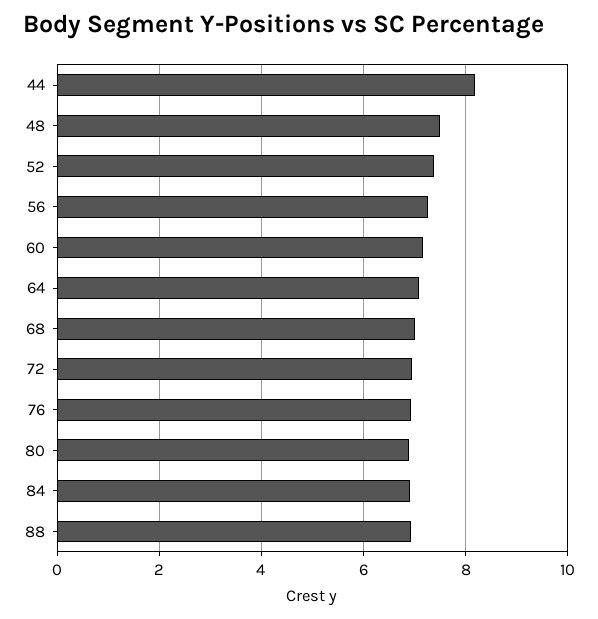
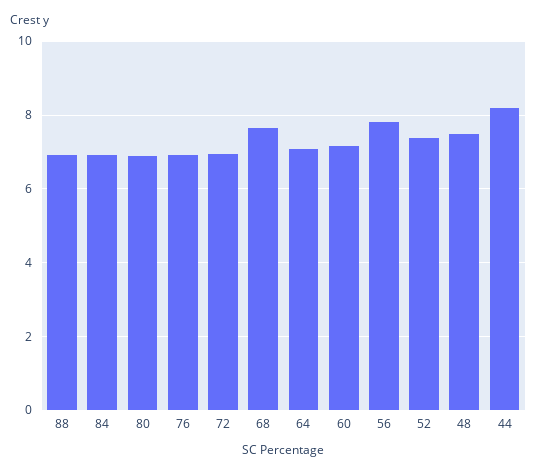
56: 7.2 -> 7.8
68: 7 -> 7.6

